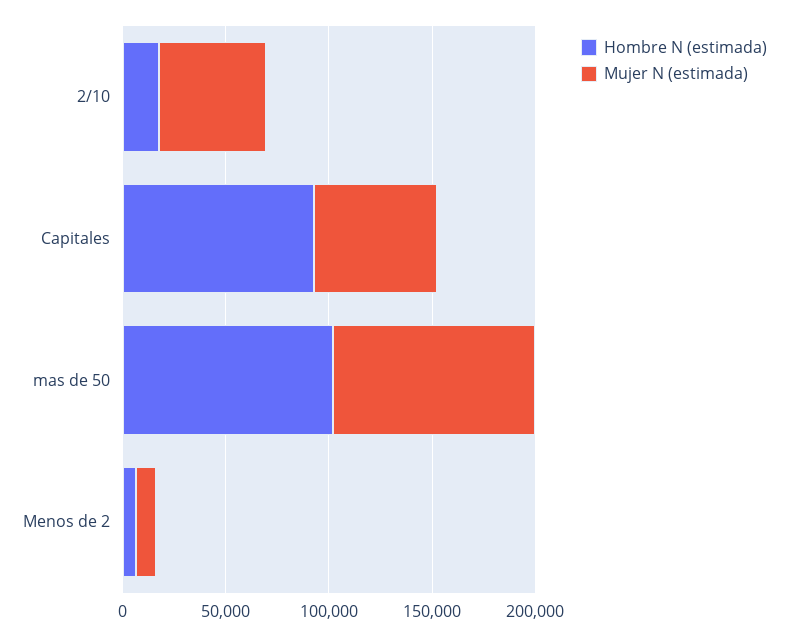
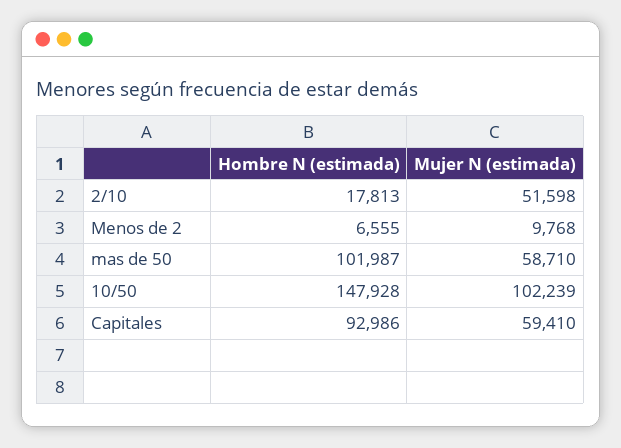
Mujer N (estimada), mas de 50: 100000 -> 58710
Hombre N (estimada), 10/50: none -> 147928
Mujer N (estimada), 10/50: none -> 102239

